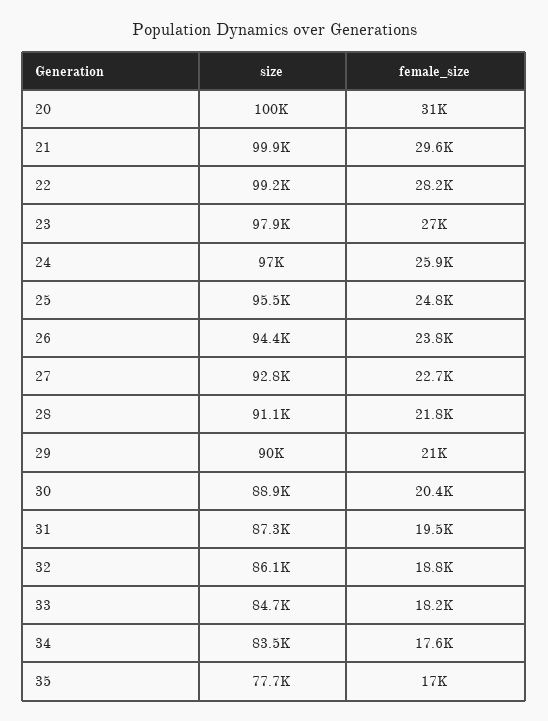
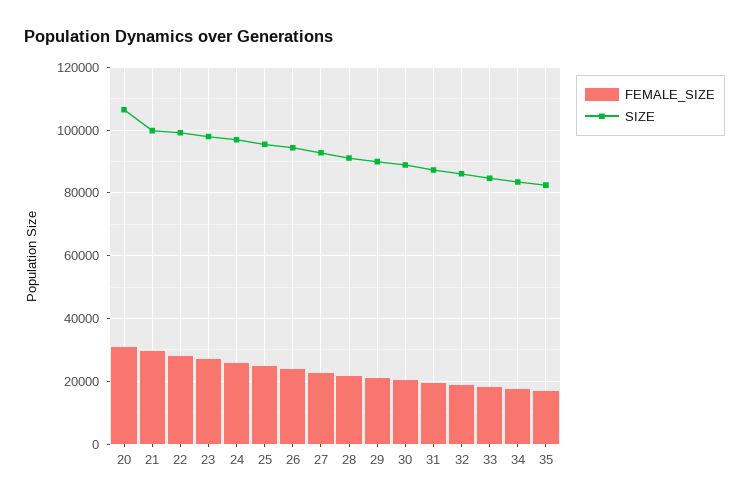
size, 20: 100000 -> 106000
size, 35: 77700 -> 82000

